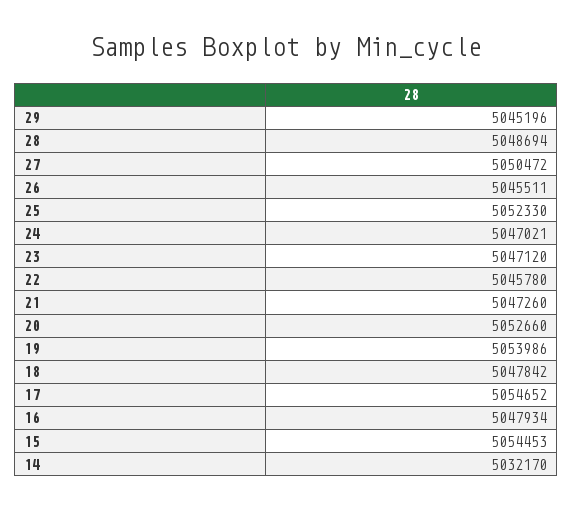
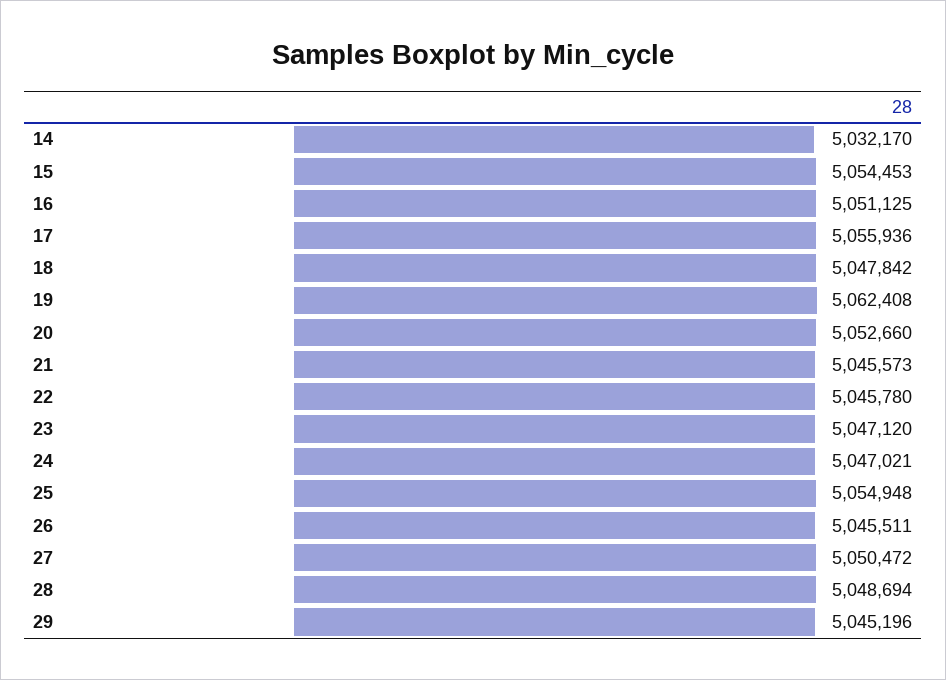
25: 5052330 -> 5054948
21: 5047260 -> 5045573
19: 5053986 -> 5062408
17: 5054652 -> 5055936
16: 5047934 -> 5051125

